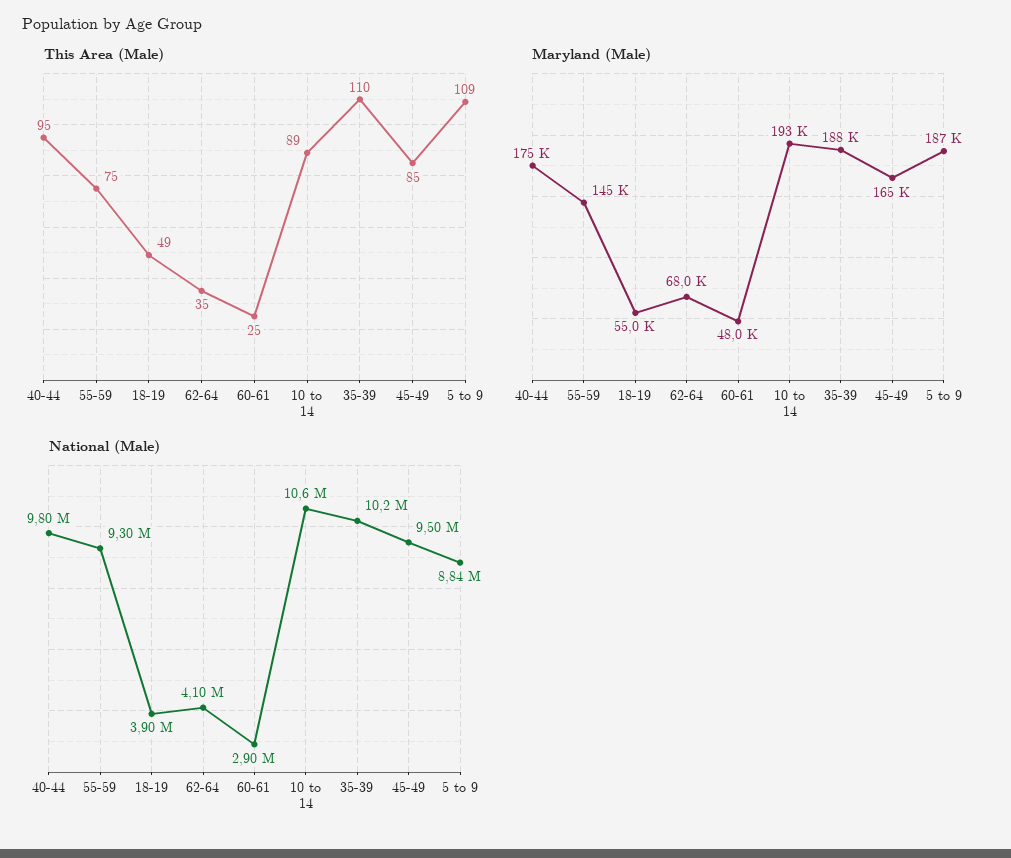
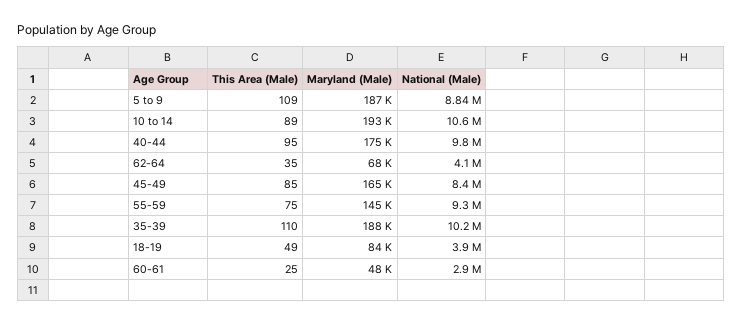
Maryland (Male), 18-19: 55000 -> 84000
National (Male), 45-49: 9500000 -> 8400000

